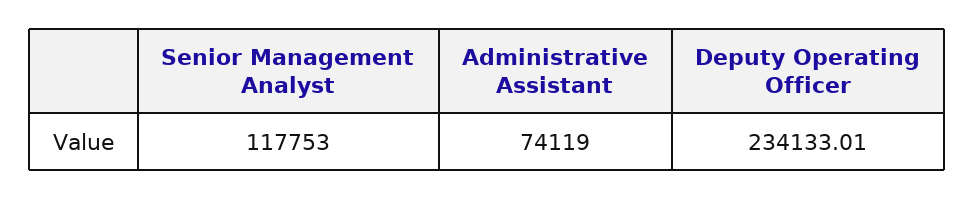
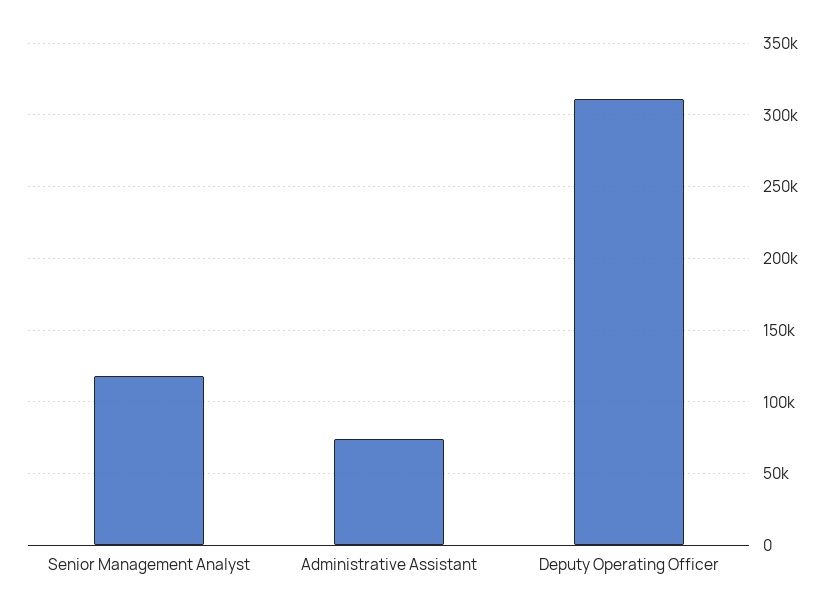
Deputy Operating Officer: 234133.01 -> 310000

